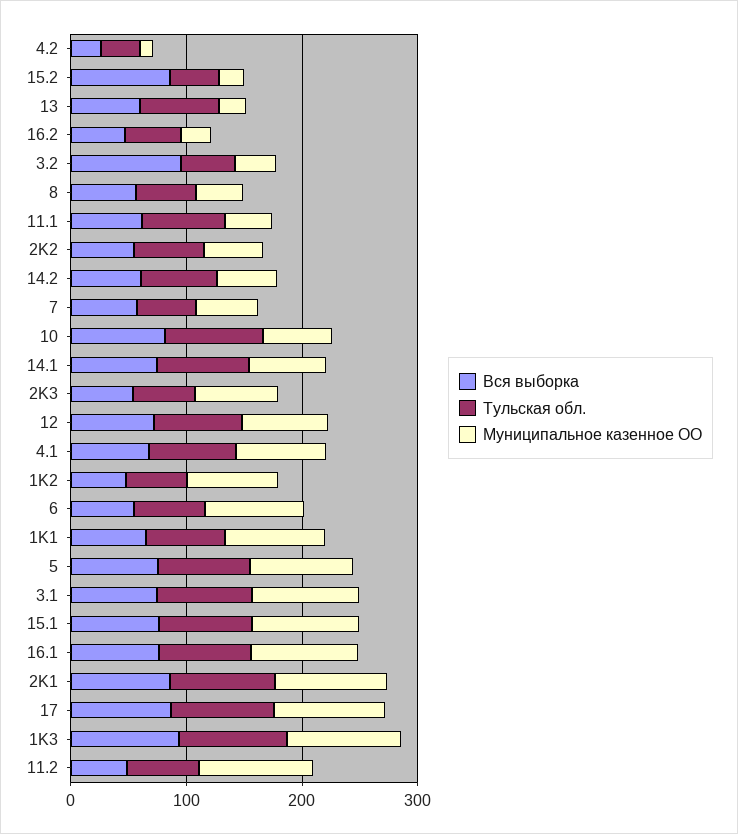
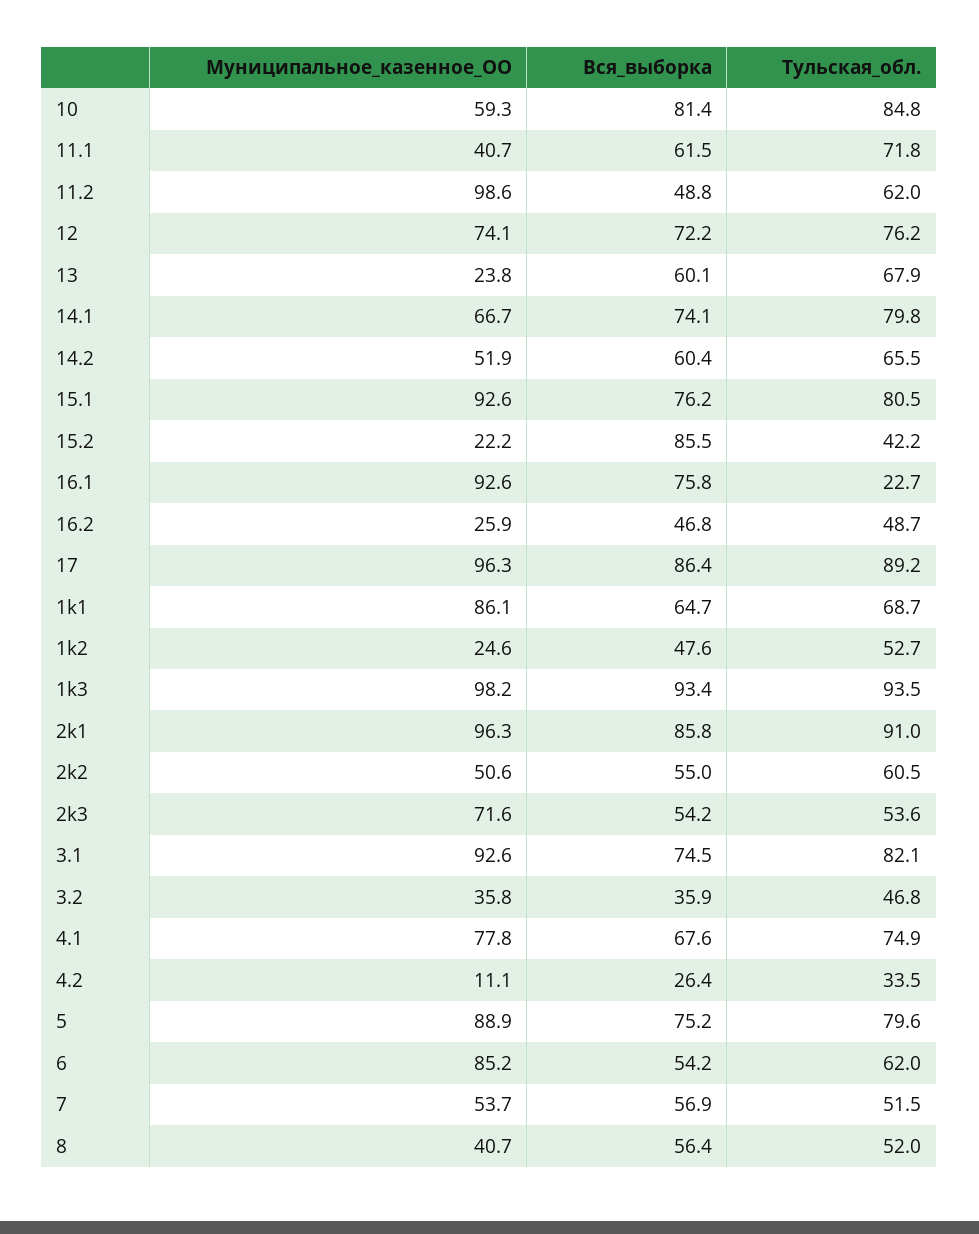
Вся выборка, 3.2: 100 -> 35.9
Муниципальное казенное ОО, 1K2: 80 -> 24.6
Тульская обл., 16.1: 80 -> 22.7

